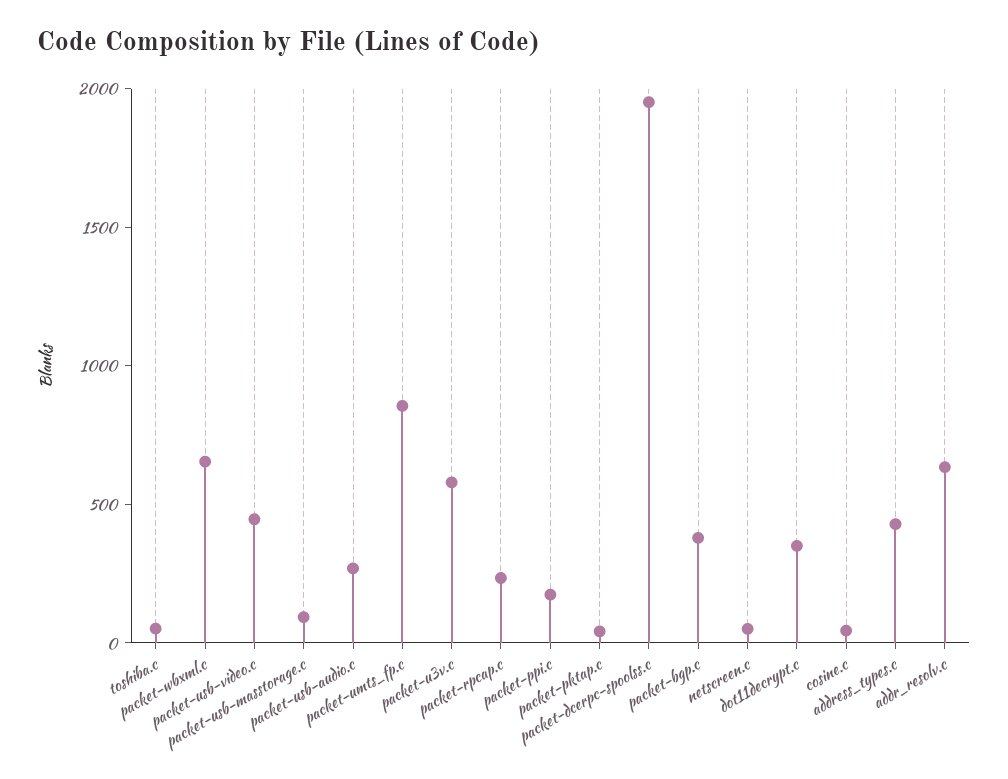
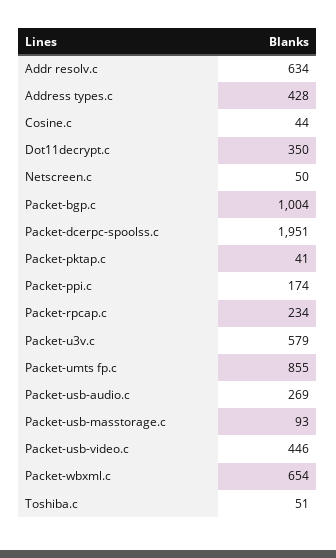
packet-bgp.c: 400 -> 1004

